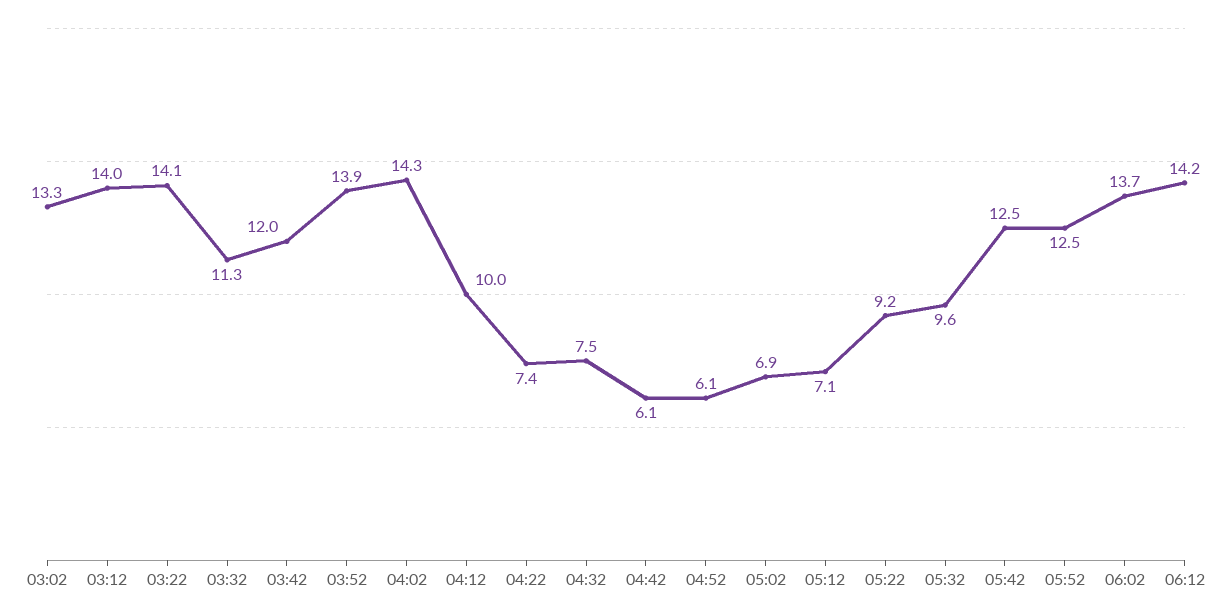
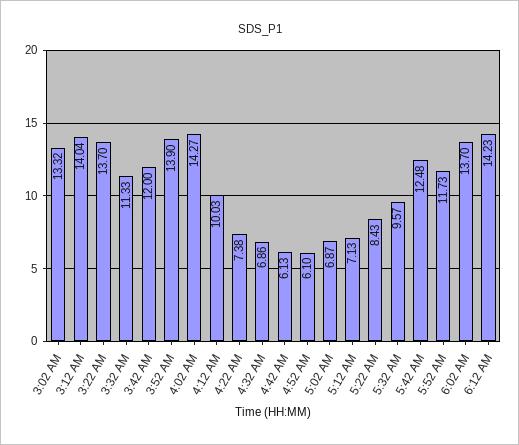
03:22: 14.1 -> 13.7
04:32: 7.5 -> 6.86
05:22: 9.2 -> 8.43
05:52: 12.5 -> 11.73

